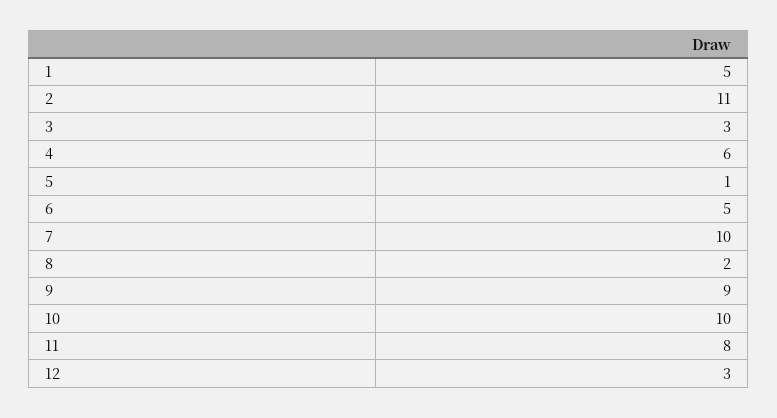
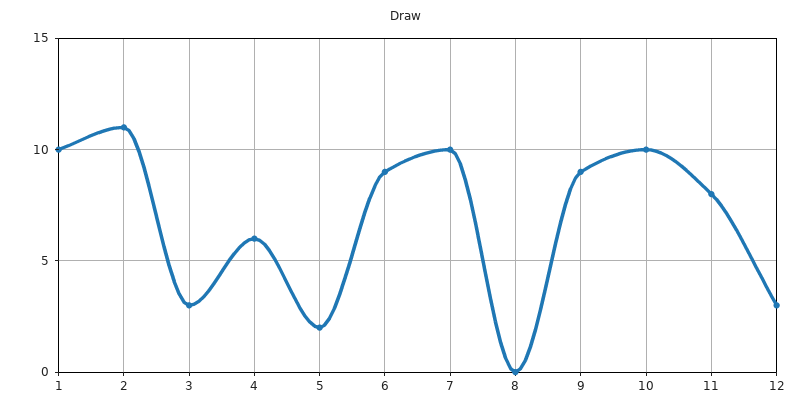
1: 5 -> 10
5: 1 -> 2
6: 5 -> 9
8: 2 -> 0

